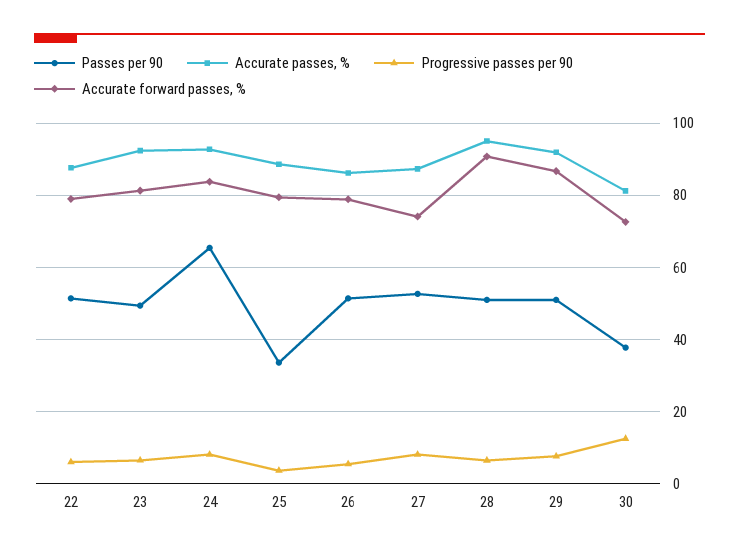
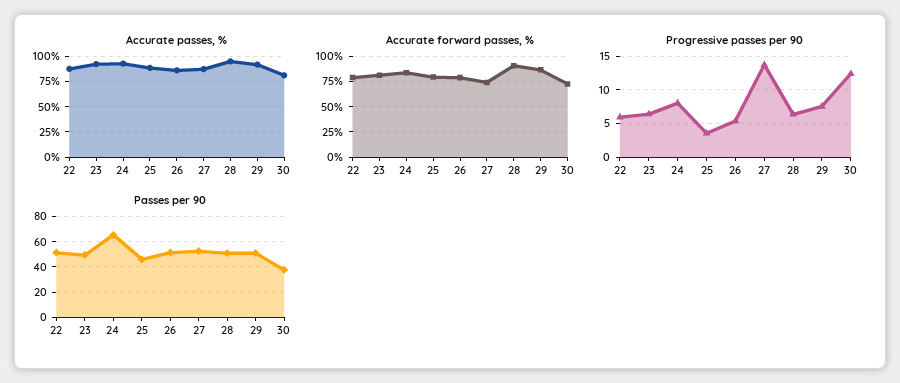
Passes per 90, 25: 34 -> 45
Progressive passes per 90, 27: 8 -> 14

